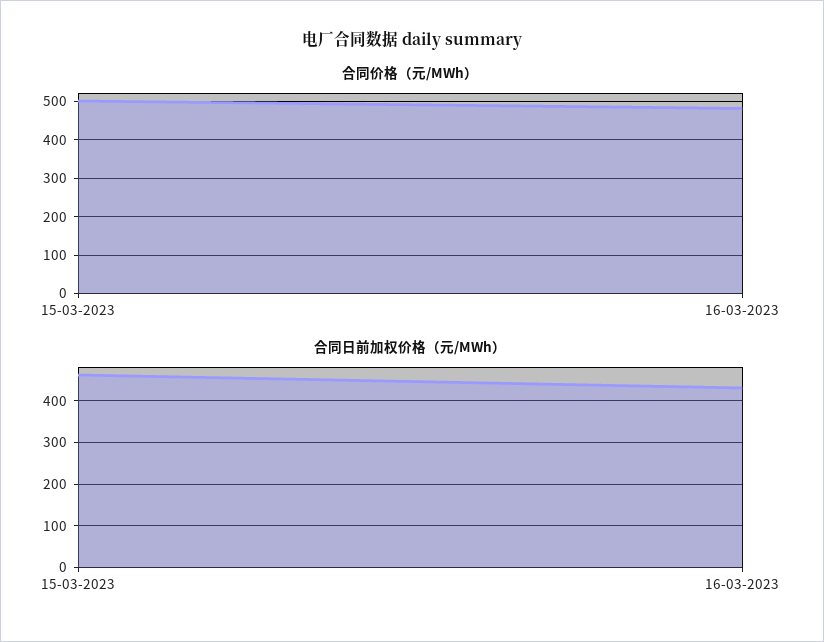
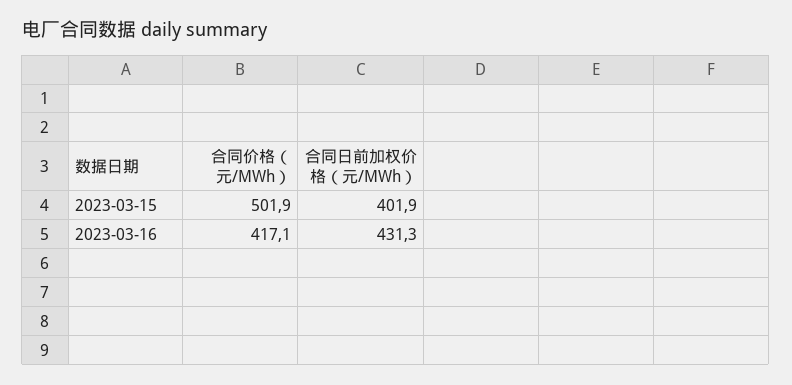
合同价格（元/MWh）, 16-03-2023: 480 -> 417.1
合同日前加权价格（元/MWh）, 15-03-2023: 460 -> 401.9

